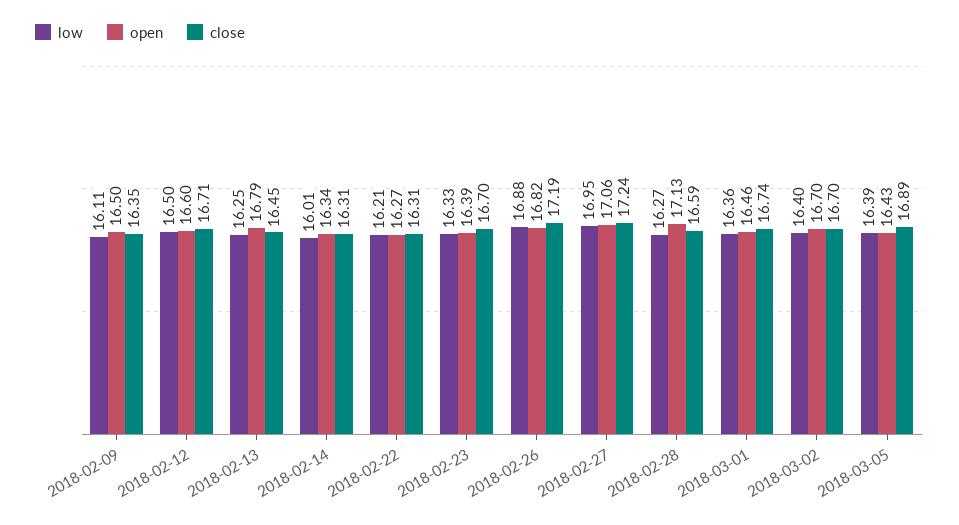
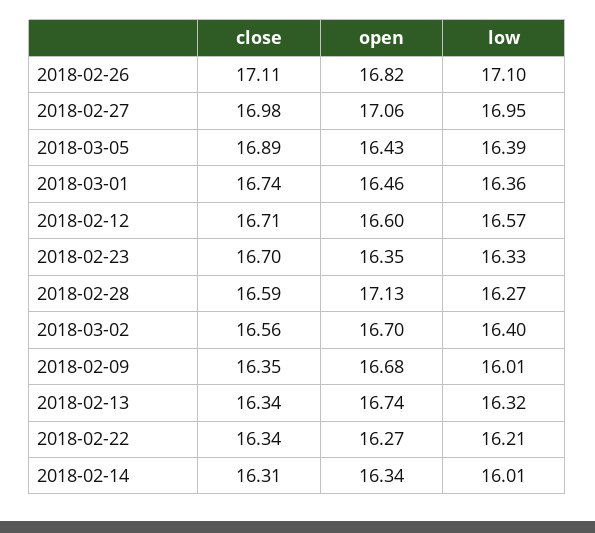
low, 2018-02-09: 16.11 -> 16.01
open, 2018-02-09: 16.5 -> 16.68
low, 2018-02-12: 16.5 -> 16.57
low, 2018-02-13: 16.25 -> 16.32
open, 2018-02-13: 16.79 -> 16.74
close, 2018-02-13: 16.45 -> 16.34
close, 2018-02-22: 16.31 -> 16.34
open, 2018-02-23: 16.39 -> 16.35
low, 2018-02-26: 16.88 -> 17.1
close, 2018-02-26: 17.19 -> 17.11
close, 2018-02-27: 17.24 -> 16.98
close, 2018-03-02: 16.7 -> 16.56

